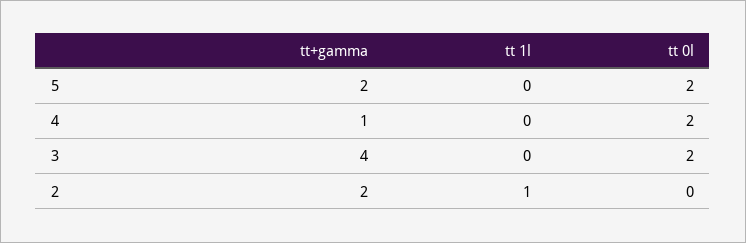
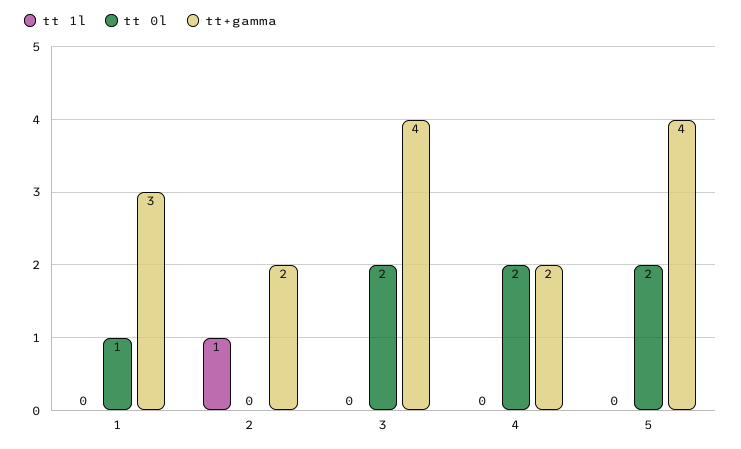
tt+gamma, 5: 2 -> 4
tt+gamma, 4: 1 -> 2
tt 1l, 1: none -> 0
tt 0l, 1: none -> 1
tt+gamma, 1: none -> 3

